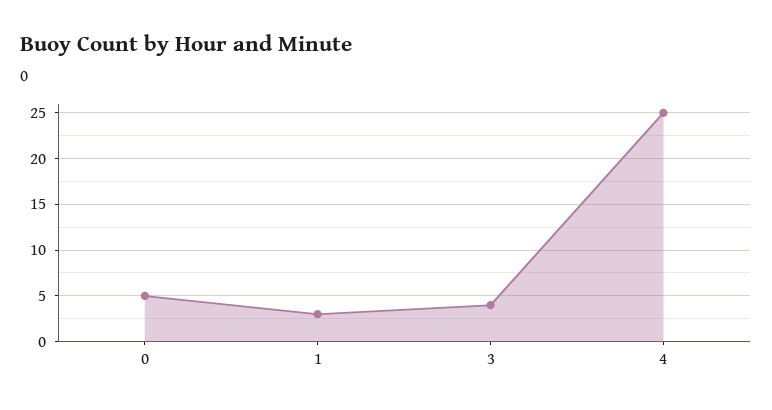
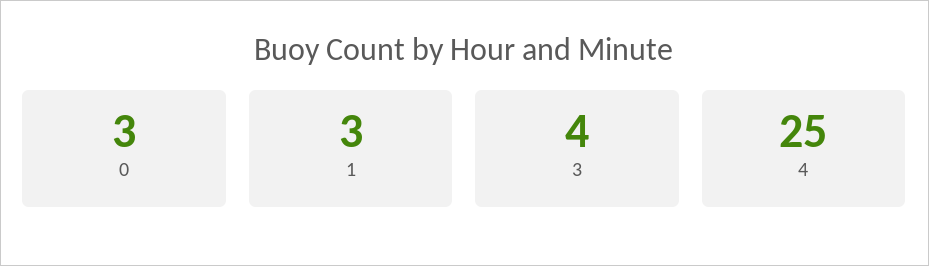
0: 5 -> 3

